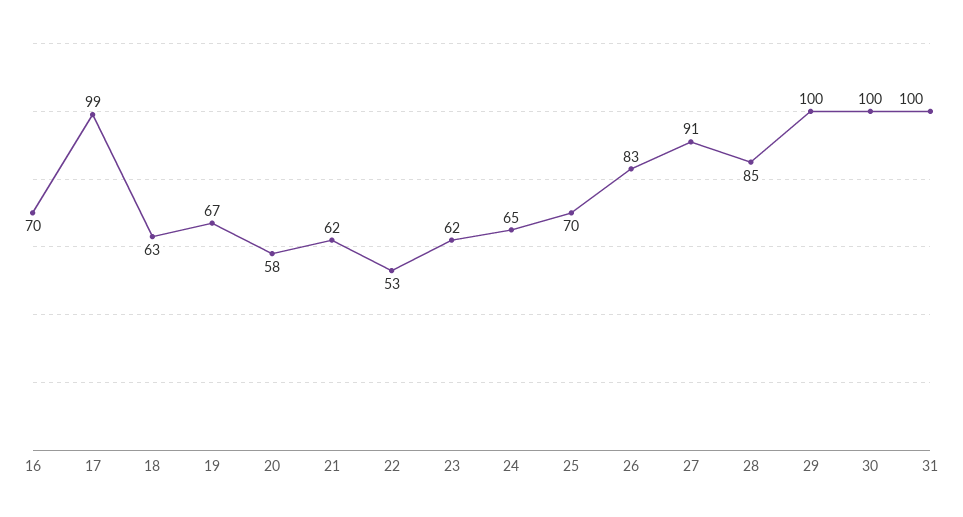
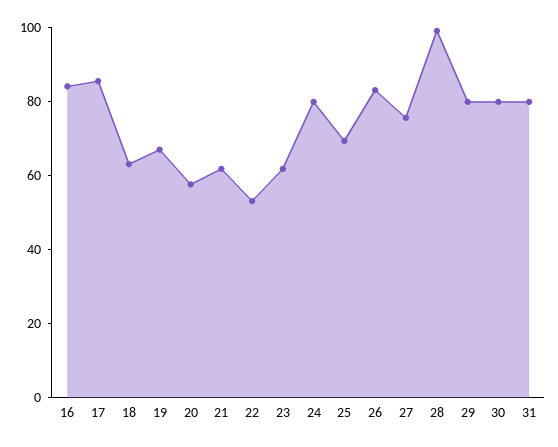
16: 70 -> 85
17: 99 -> 85
24: 65 -> 80
27: 91 -> 75
28: 85 -> 100
29: 100 -> 80
30: 100 -> 80
31: 100 -> 80

